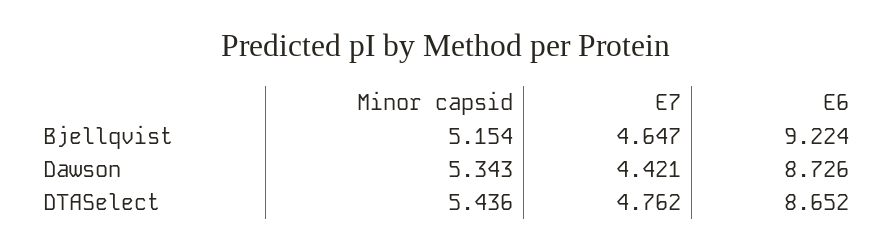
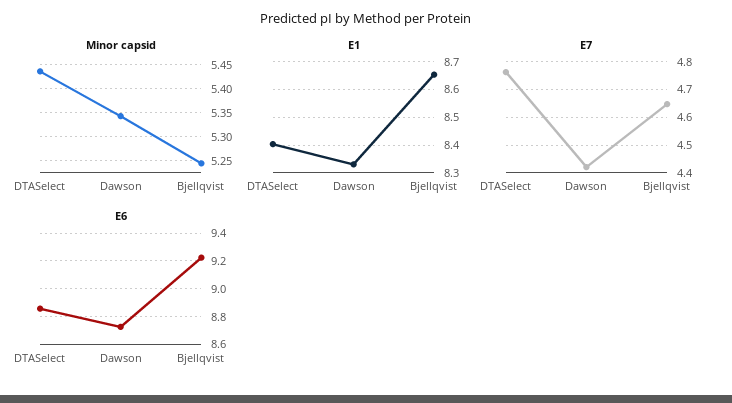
Minor capsid, Bjellqvist: 5.154 -> 5.25
E6, DTASelect: 8.652 -> 8.85
E1, DTASelect: none -> 8.4
E1, Dawson: none -> 8.325
E1, Bjellqvist: none -> 8.65

